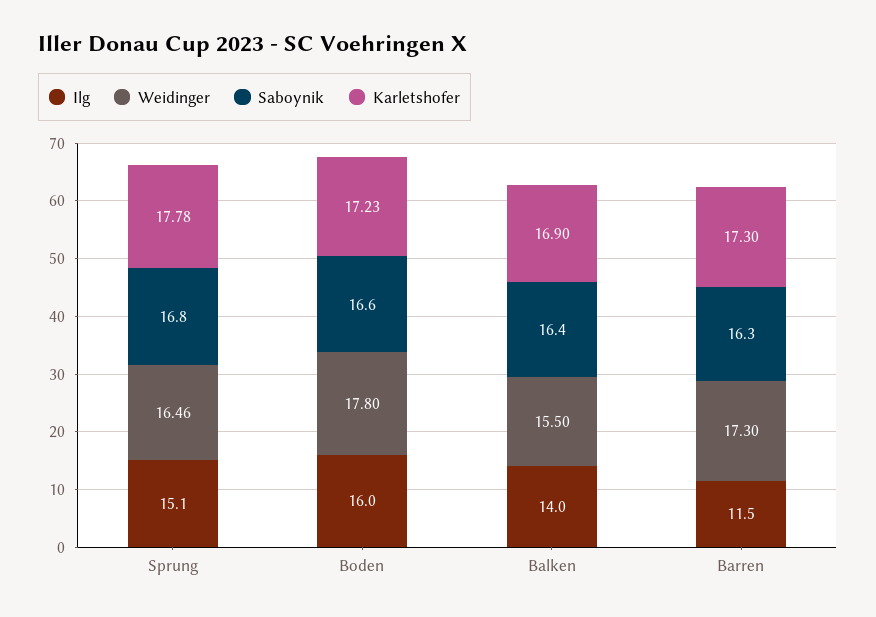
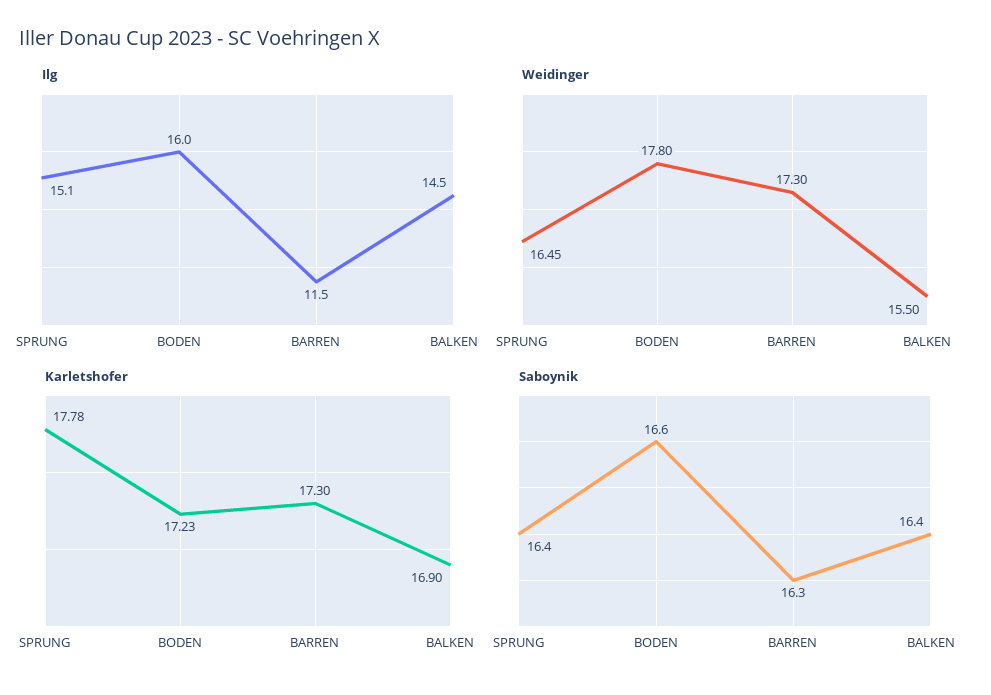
Weidinger, Sprung: 16.46 -> 16.45
Saboynik, Sprung: 16.8 -> 16.4
Ilg, Balken: 14 -> 14.5

